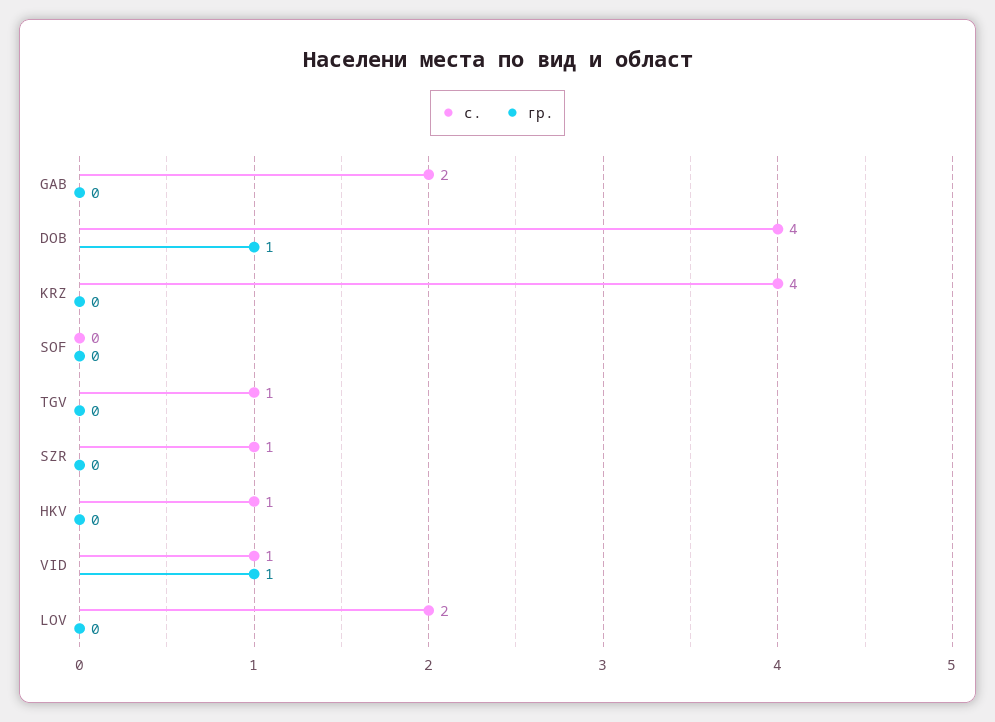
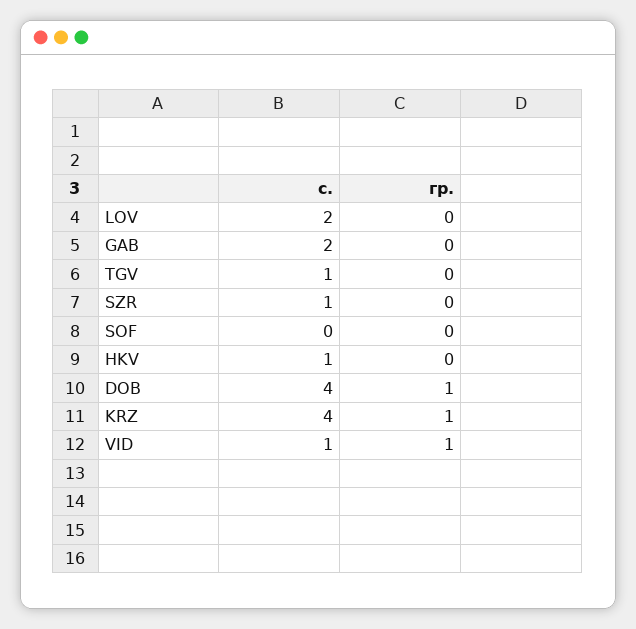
гр., KRZ: 0 -> 1

